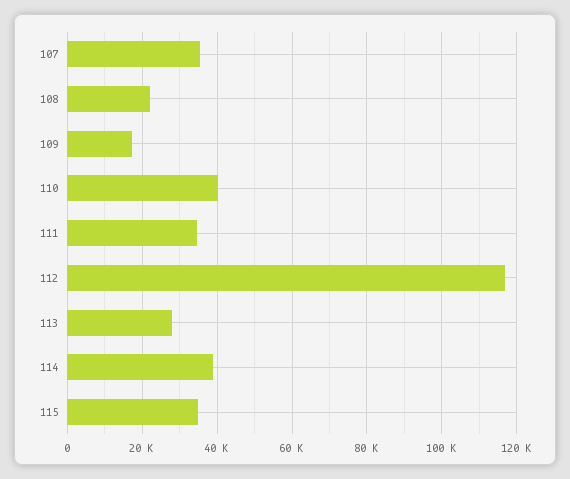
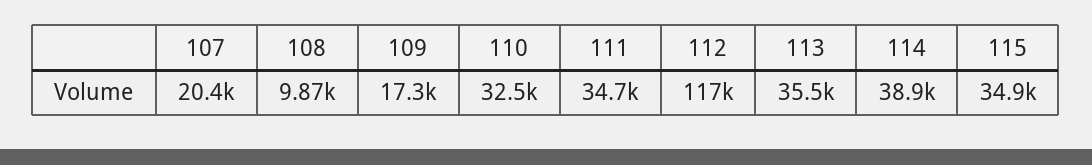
107: 36000 -> 20400
108: 22000 -> 9870
110: 40000 -> 32500
113: 28000 -> 35500

